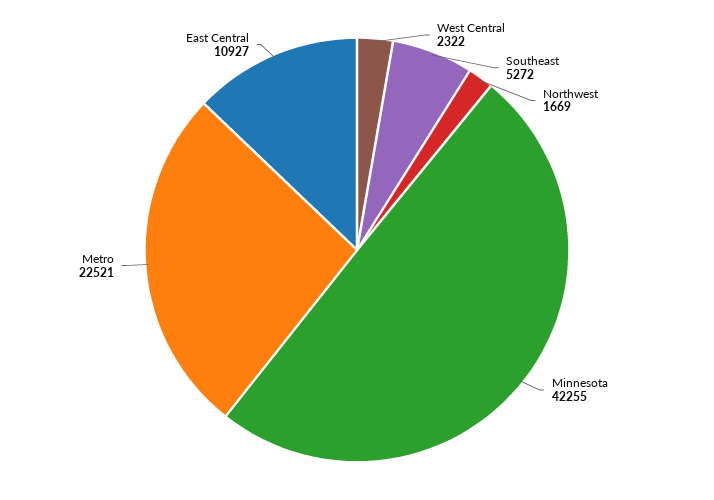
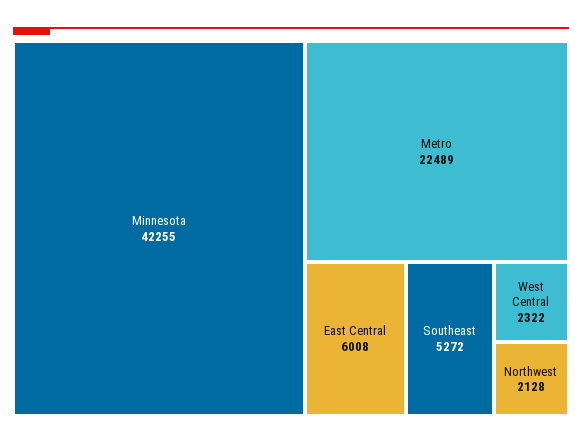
Northwest: 1669 -> 2128
Metro: 22521 -> 22489
East Central: 10927 -> 6008

